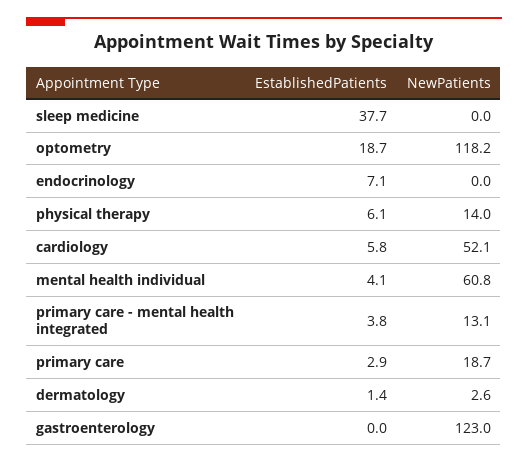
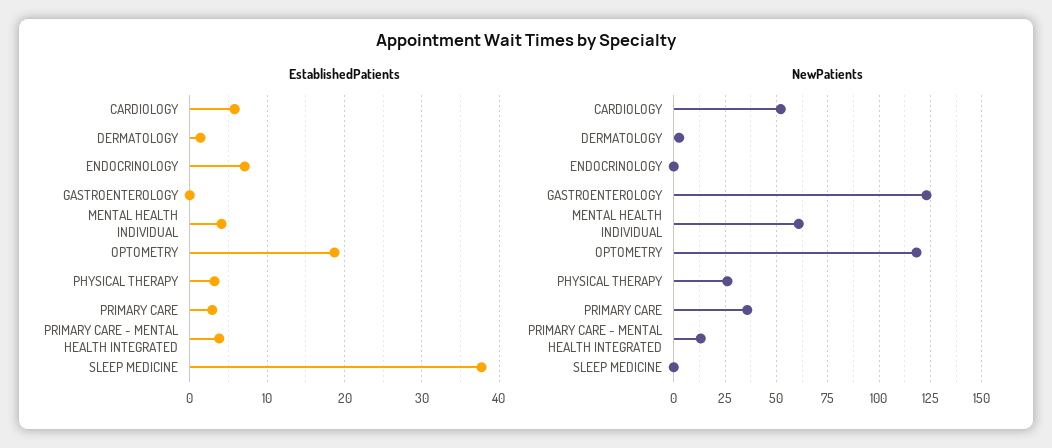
EstablishedPatients, physical therapy: 6.1 -> 3
NewPatients, physical therapy: 14 -> 25
NewPatients, primary care: 18.7 -> 35

